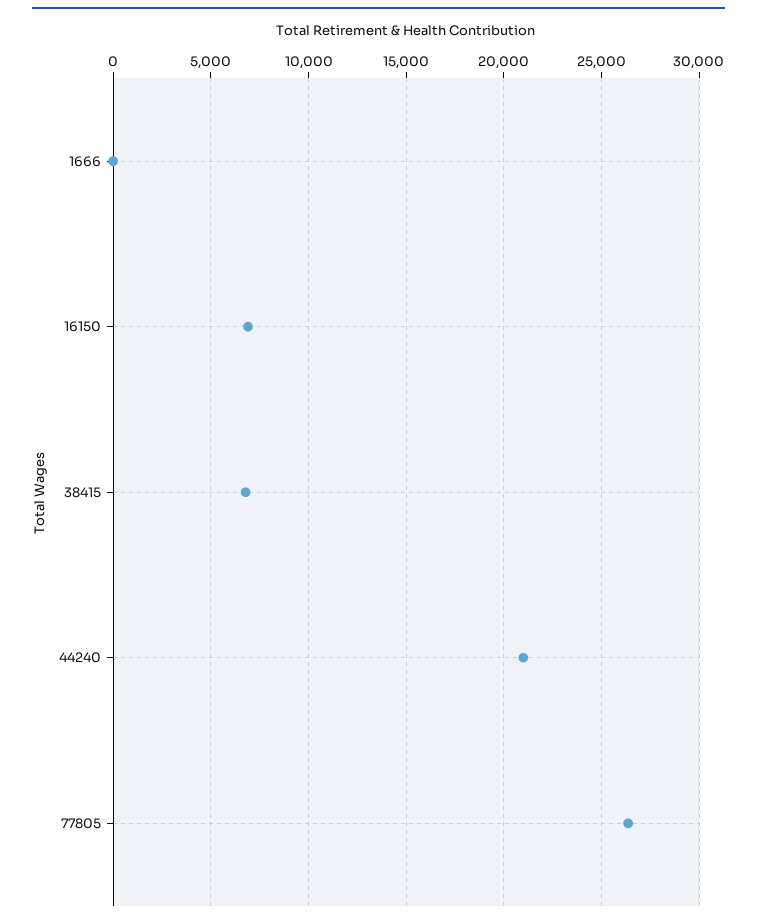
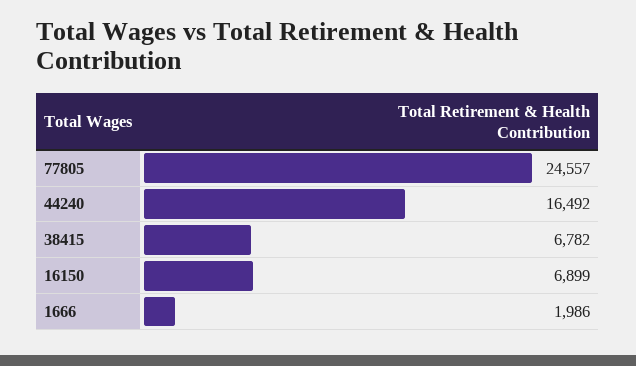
1666: 0 -> 1986
44240: 21000 -> 16492
77805: 26500 -> 24557

